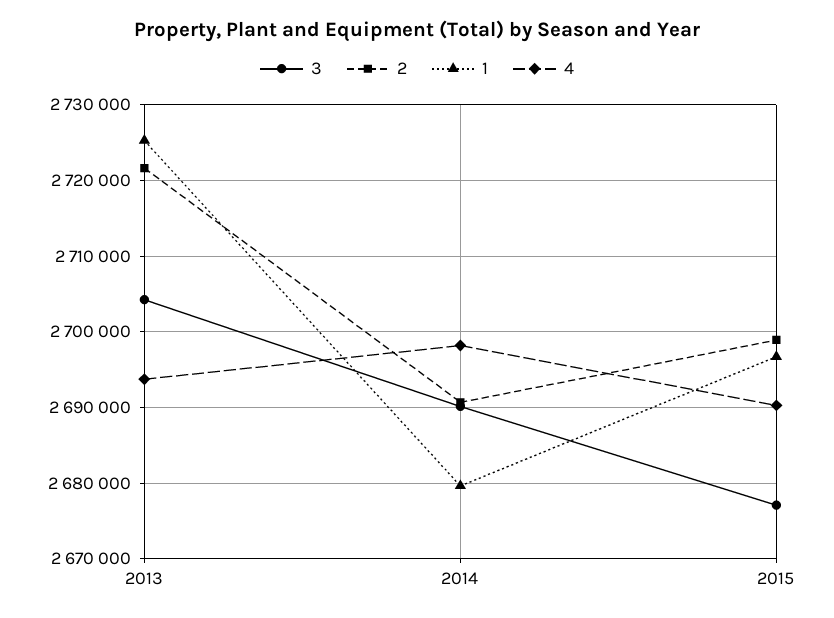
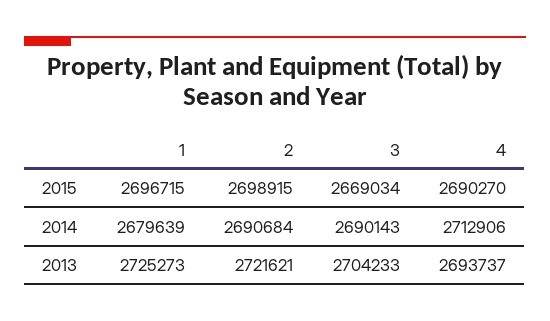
4, 2014: 2698000 -> 2712906
3, 2015: 2677000 -> 2669034

